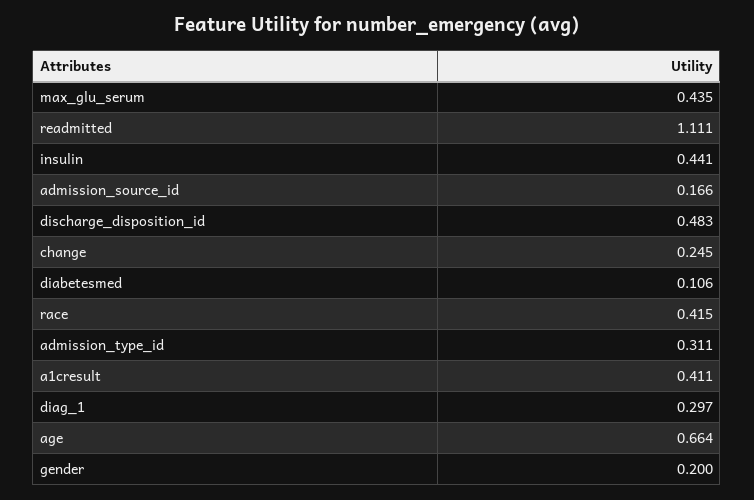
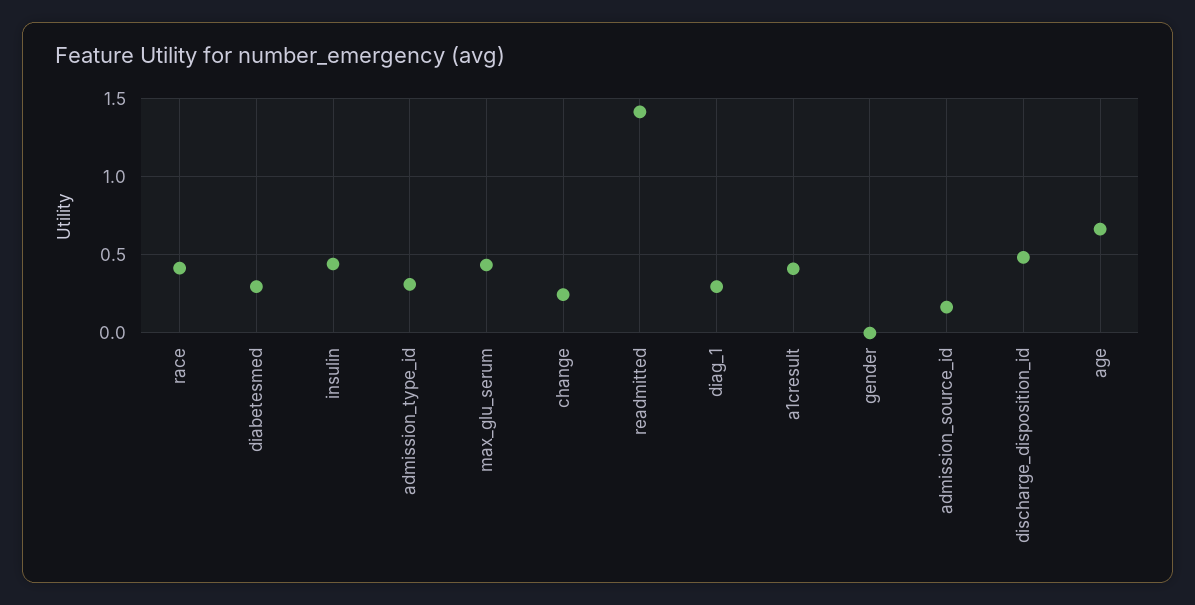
readmitted: 1.111 -> 1.4
diabetesmed: 0.106 -> 0.3
gender: 0.2 -> 0

